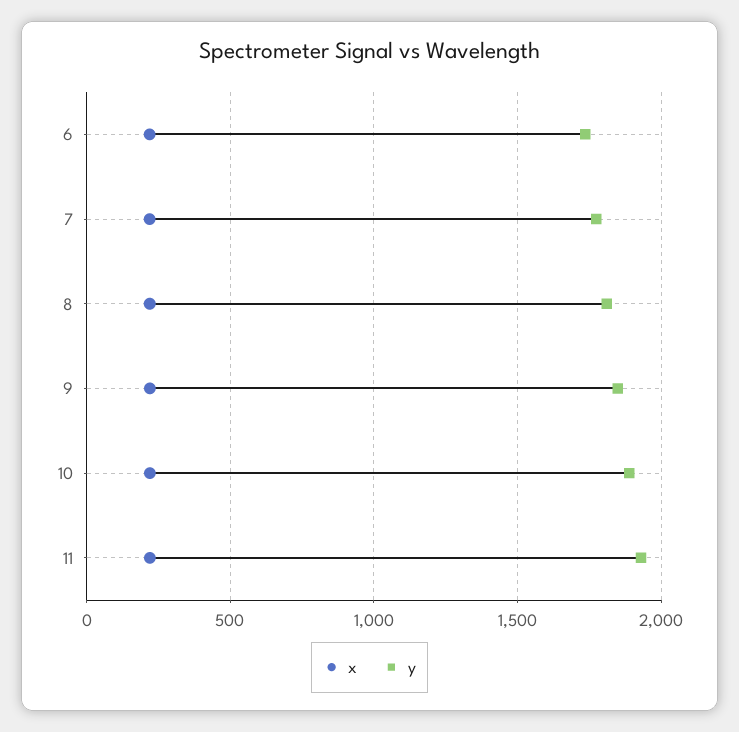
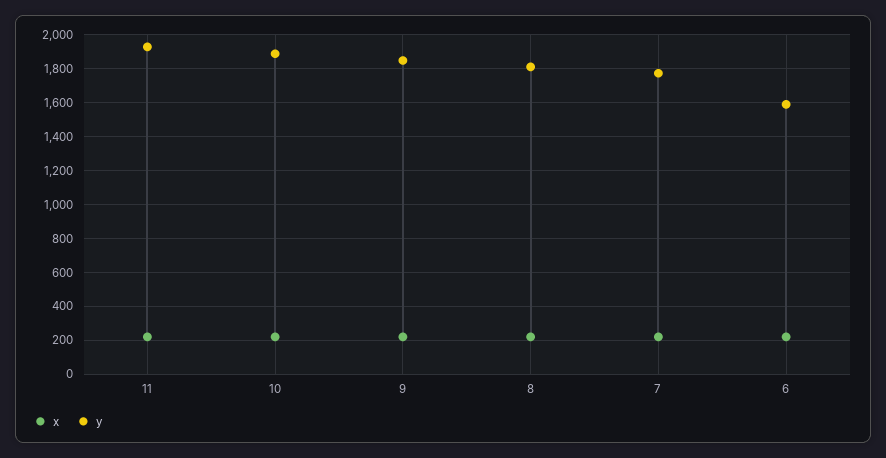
y, 6: 1750 -> 1600

